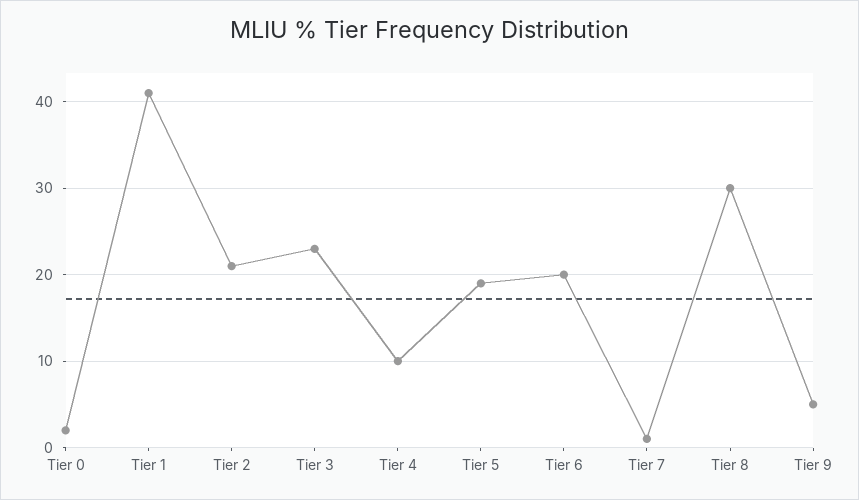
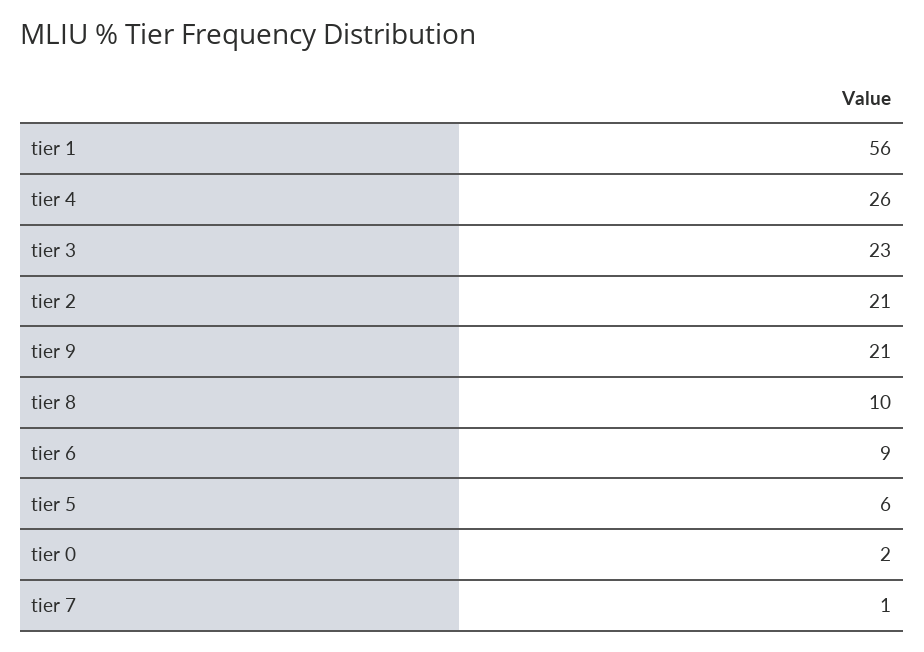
Tier 1: 41 -> 56
Tier 4: 10 -> 26
Tier 5: 19 -> 6
Tier 6: 20 -> 9
Tier 8: 30 -> 10
Tier 9: 5 -> 21

